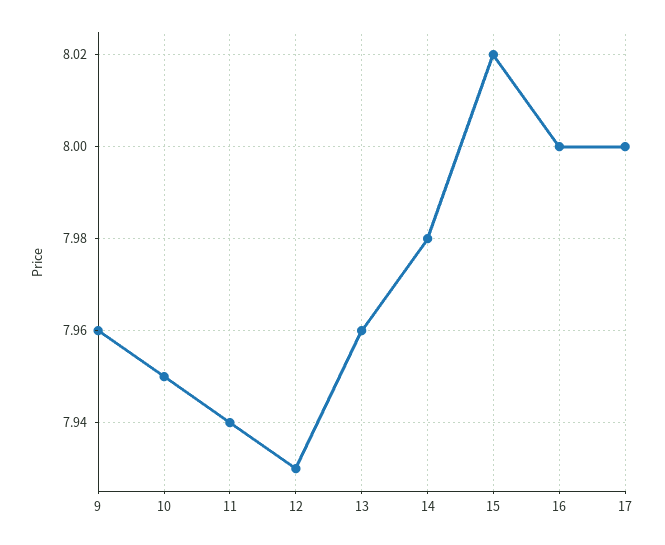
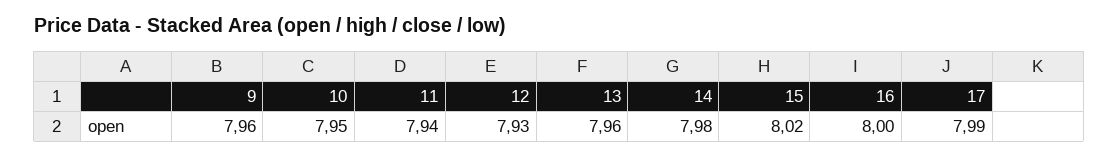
17: 8 -> 7.99

